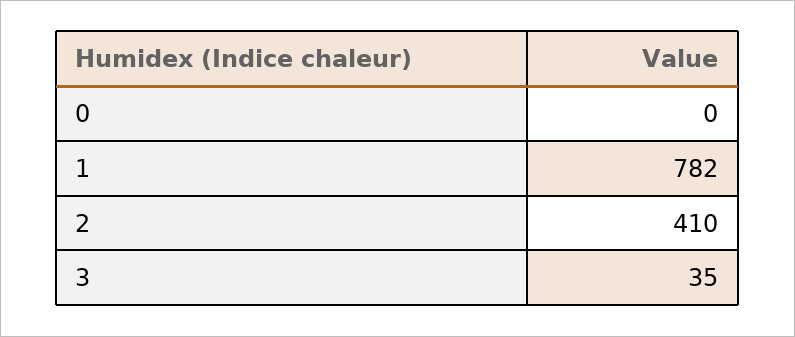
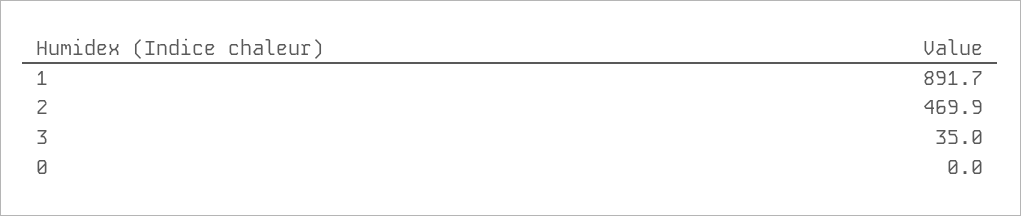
1: 782 -> 891.7
2: 410 -> 469.9

